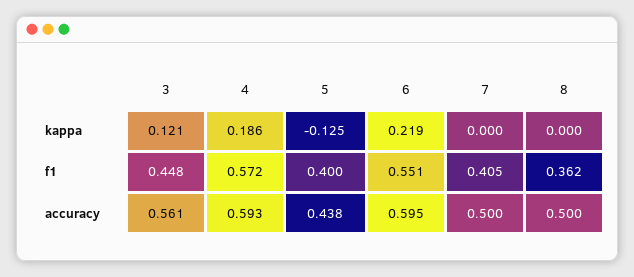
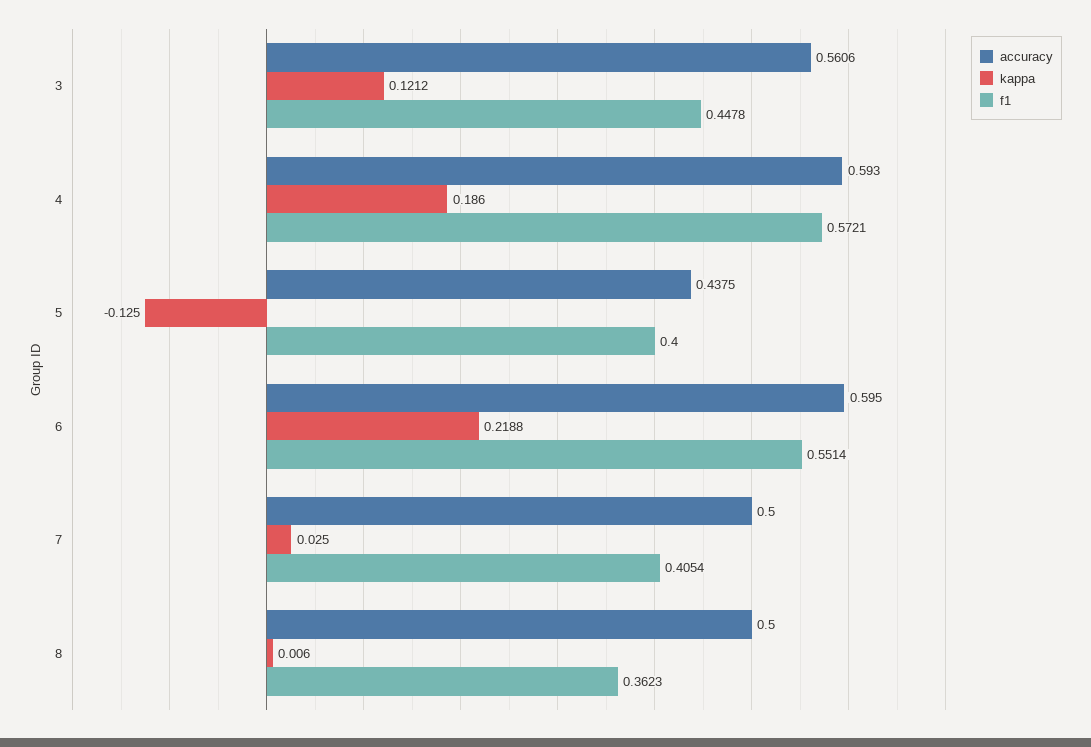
kappa, 7: 0 -> 0.025
kappa, 8: 0 -> 0.006

